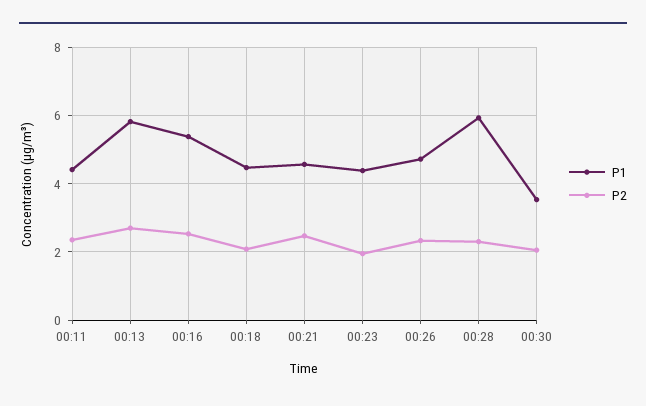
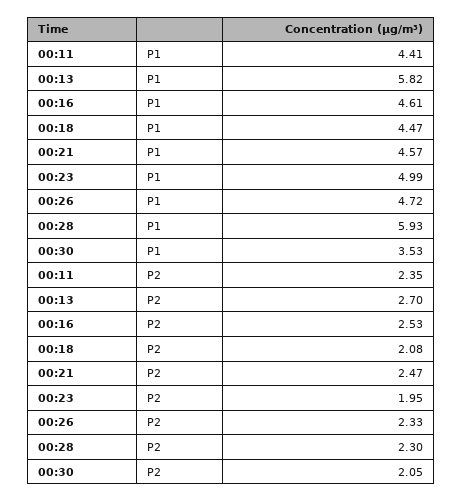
P1, 00:16: 5.4 -> 4.61
P1, 00:23: 4.4 -> 4.99

